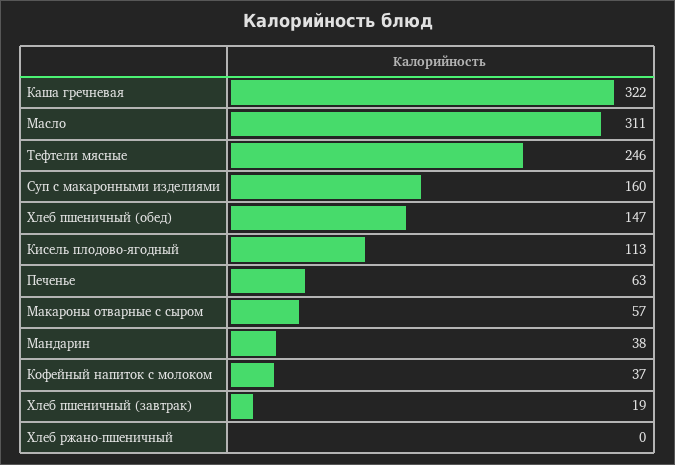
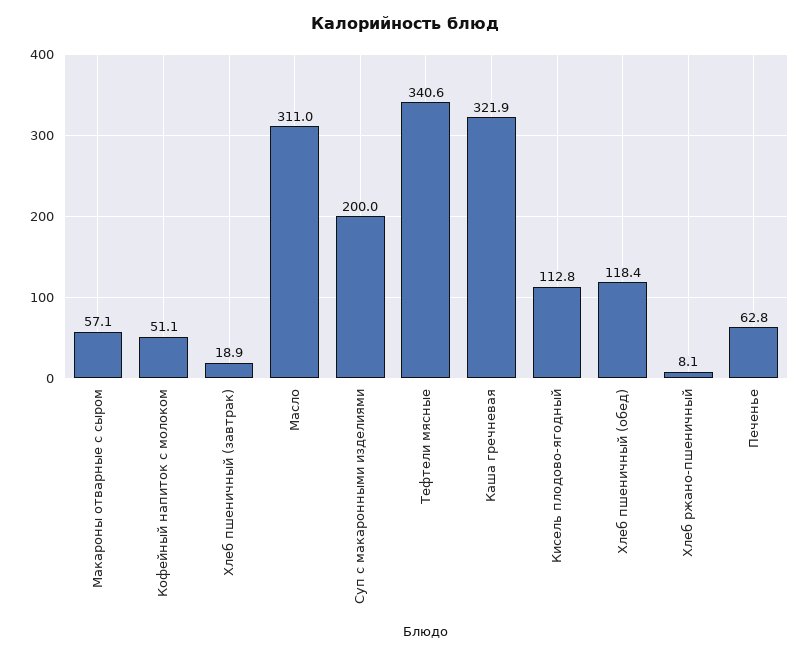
Тефтели мясные: 246 -> 340.6
Суп с макаронными изделиями: 160 -> 200
Хлеб пшеничный (обед): 147 -> 118.4
Мандарин: 38 -> none
Кофейный напиток с молоком: 37 -> 51.1
Хлеб ржано-пшеничный: 0 -> 8.1

